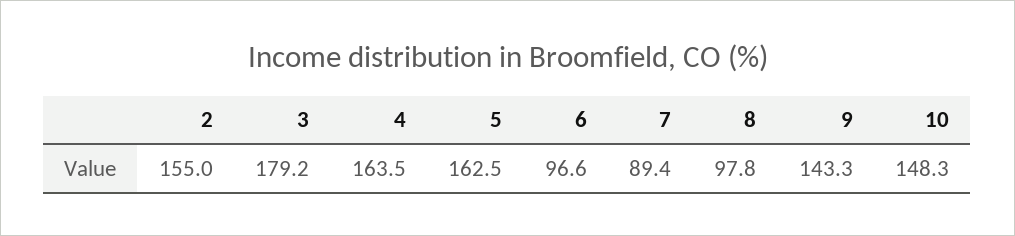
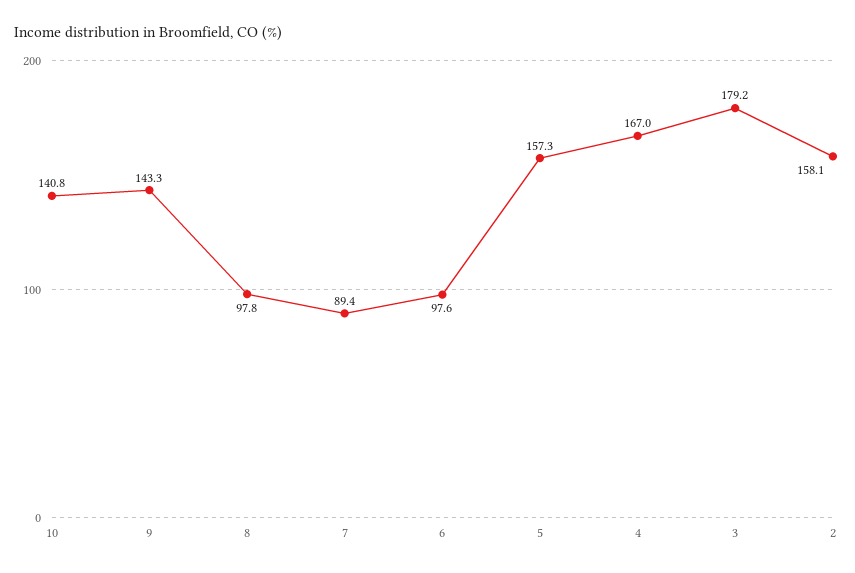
2: 155 -> 158.1
4: 163.5 -> 167
5: 162.5 -> 157.3
6: 96.6 -> 97.6
10: 148.3 -> 140.8

